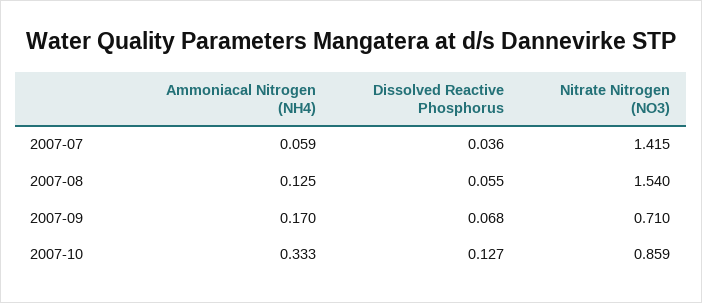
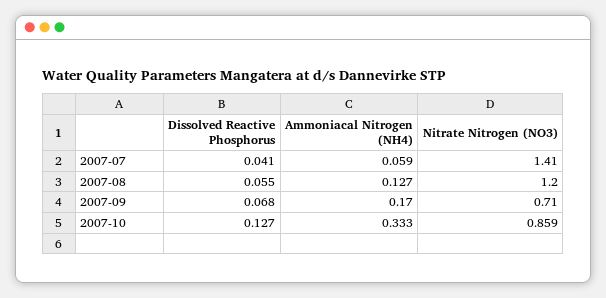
Dissolved Reactive Phosphorus, 2007-07: 0.036 -> 0.041
Nitrate Nitrogen (NO3), 2007-07: 1.415 -> 1.41
Ammoniacal Nitrogen (NH4), 2007-08: 0.125 -> 0.127
Nitrate Nitrogen (NO3), 2007-08: 1.54 -> 1.2

